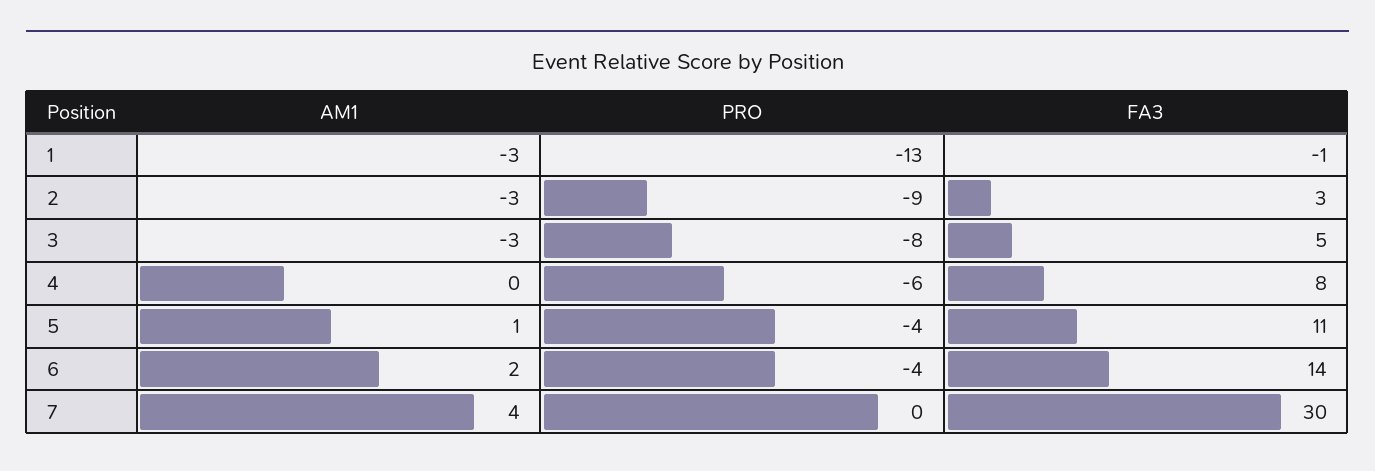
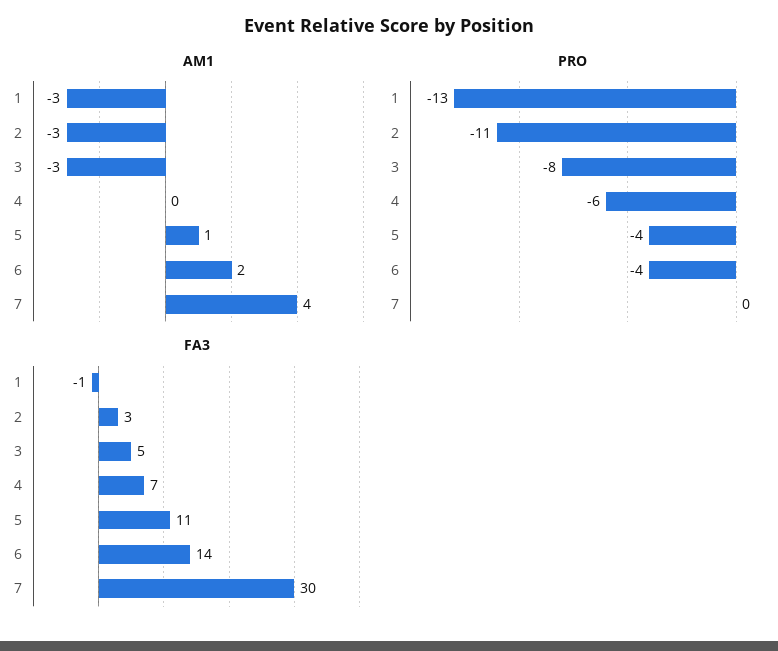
PRO, 2: -9 -> -11
FA3, 4: 8 -> 7

